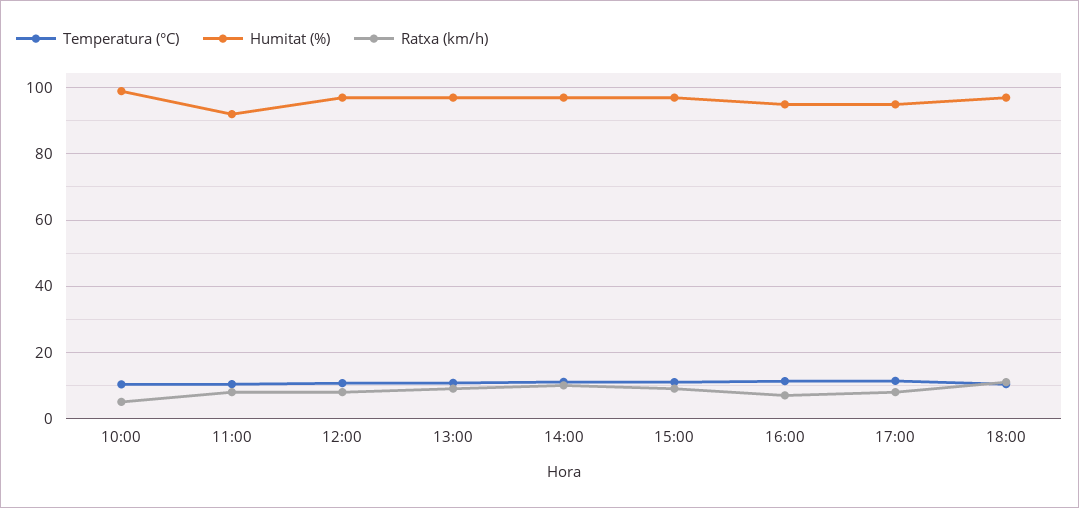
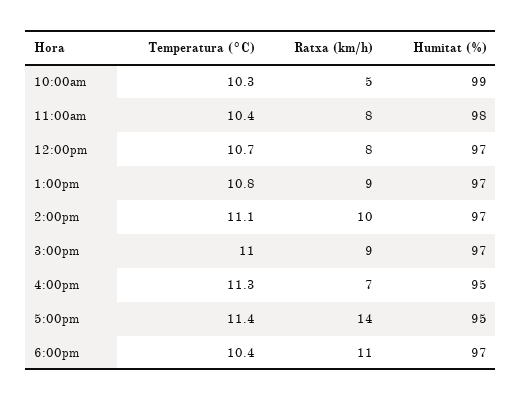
Humitat (%), 11:00: 92 -> 98
Ratxa (km/h), 17:00: 8 -> 14

